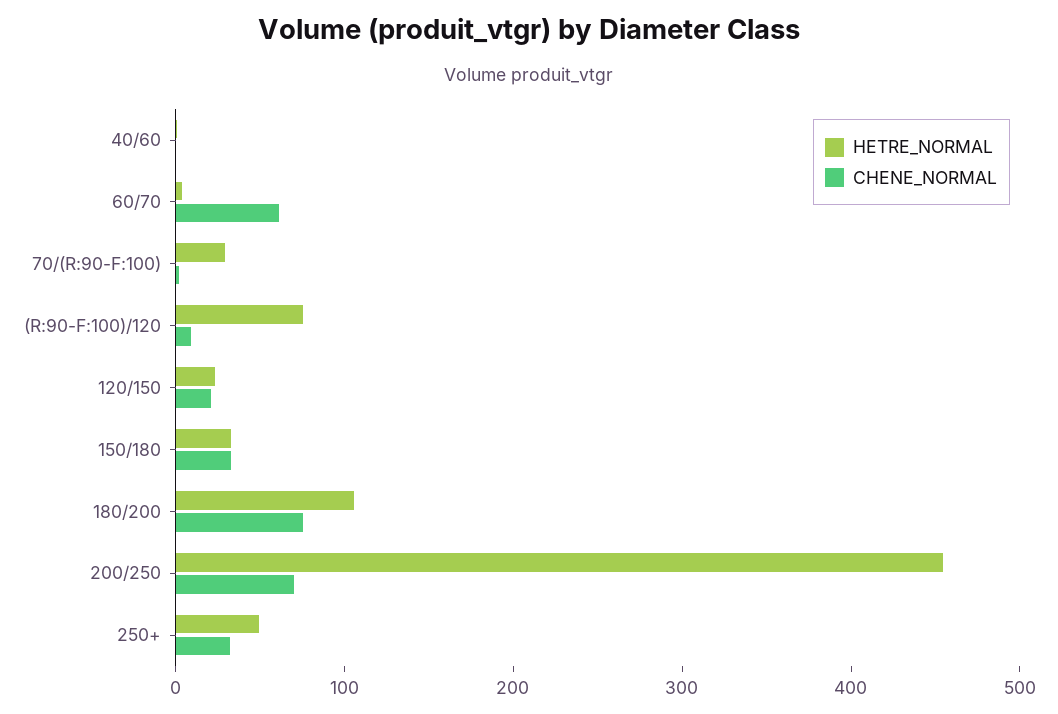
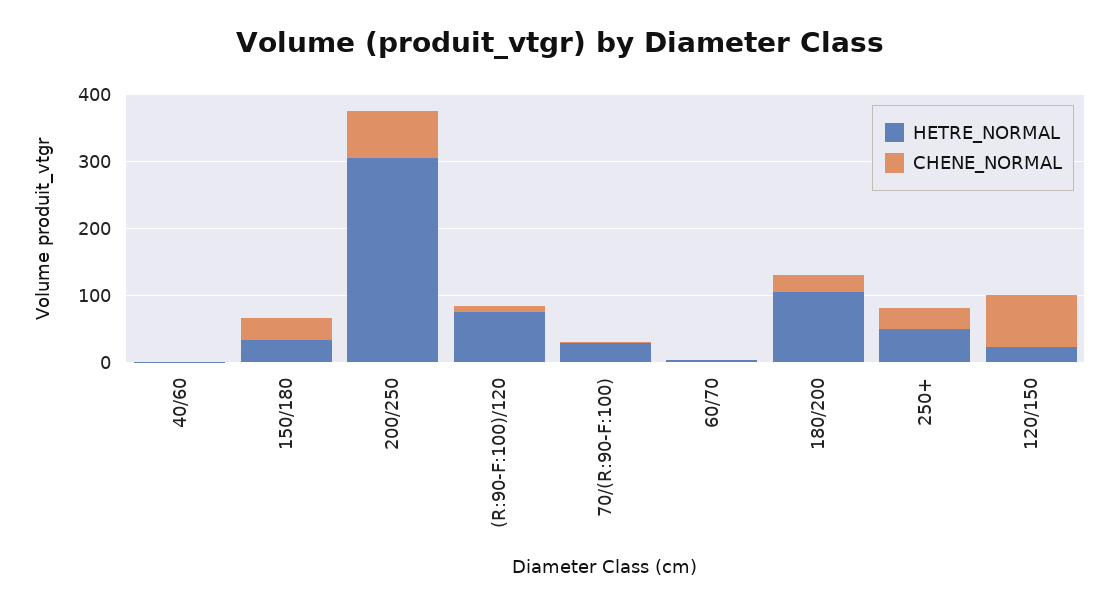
CHENE_NORMAL, 60/70: 60 -> 0
CHENE_NORMAL, 120/150: 20 -> 80
CHENE_NORMAL, 180/200: 80 -> 20
HETRE_NORMAL, 200/250: 460 -> 300

